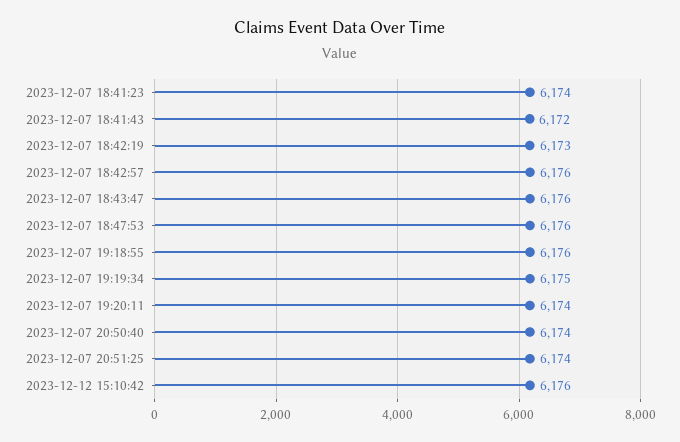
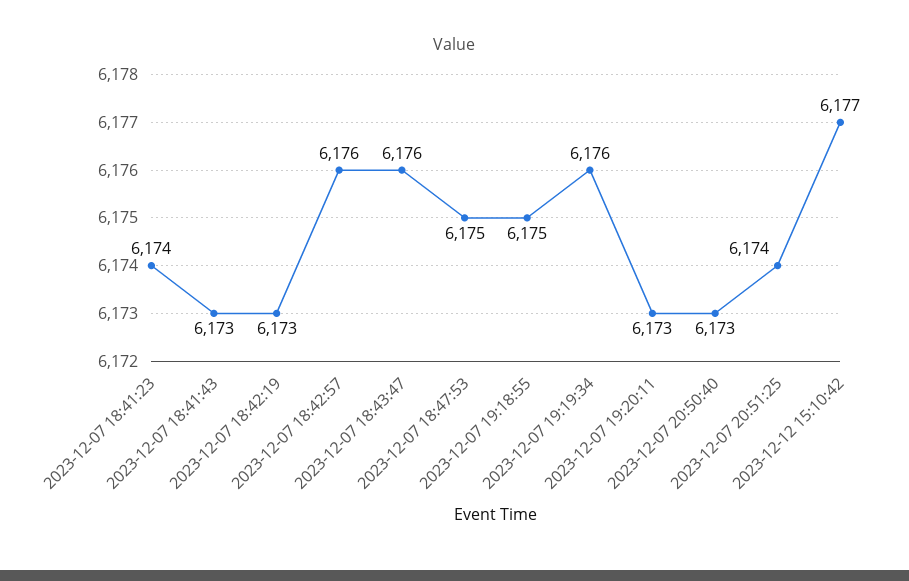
2023-12-07 18:41:43: 6172 -> 6173
2023-12-07 18:47:53: 6176 -> 6175
2023-12-07 19:18:55: 6176 -> 6175
2023-12-07 19:19:34: 6175 -> 6176
2023-12-07 19:20:11: 6174 -> 6173
2023-12-07 20:50:40: 6174 -> 6173
2023-12-12 15:10:42: 6176 -> 6177

